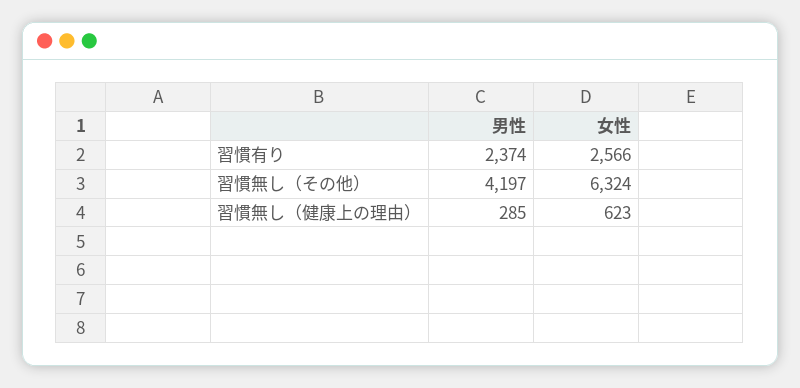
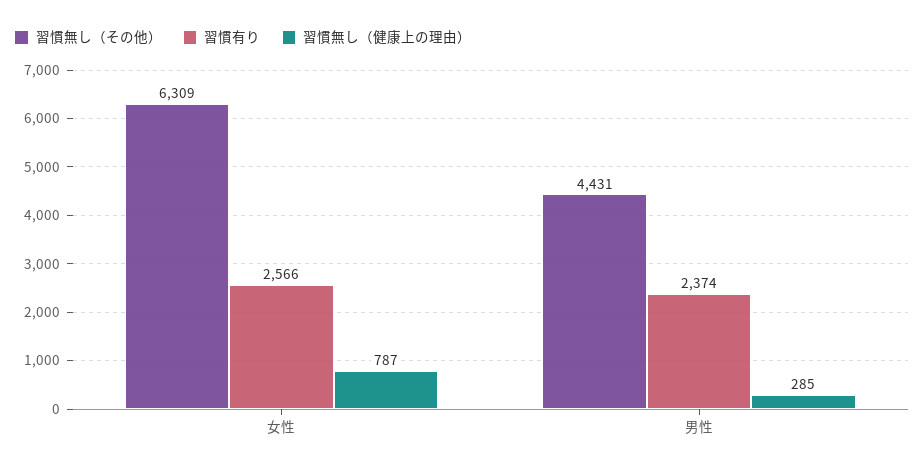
習慣無し（その他）, 男性: 4197 -> 4431
習慣無し（その他）, 女性: 6324 -> 6309
習慣無し（健康上の理由）, 女性: 623 -> 787

